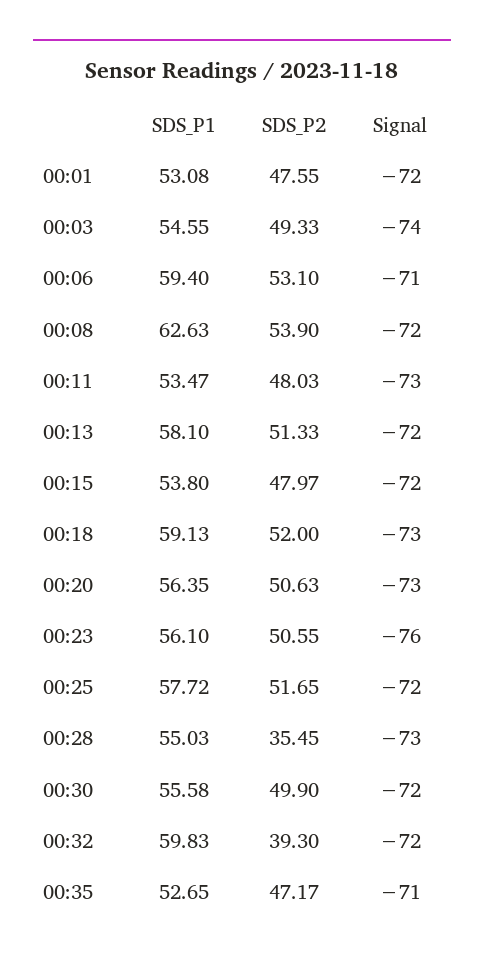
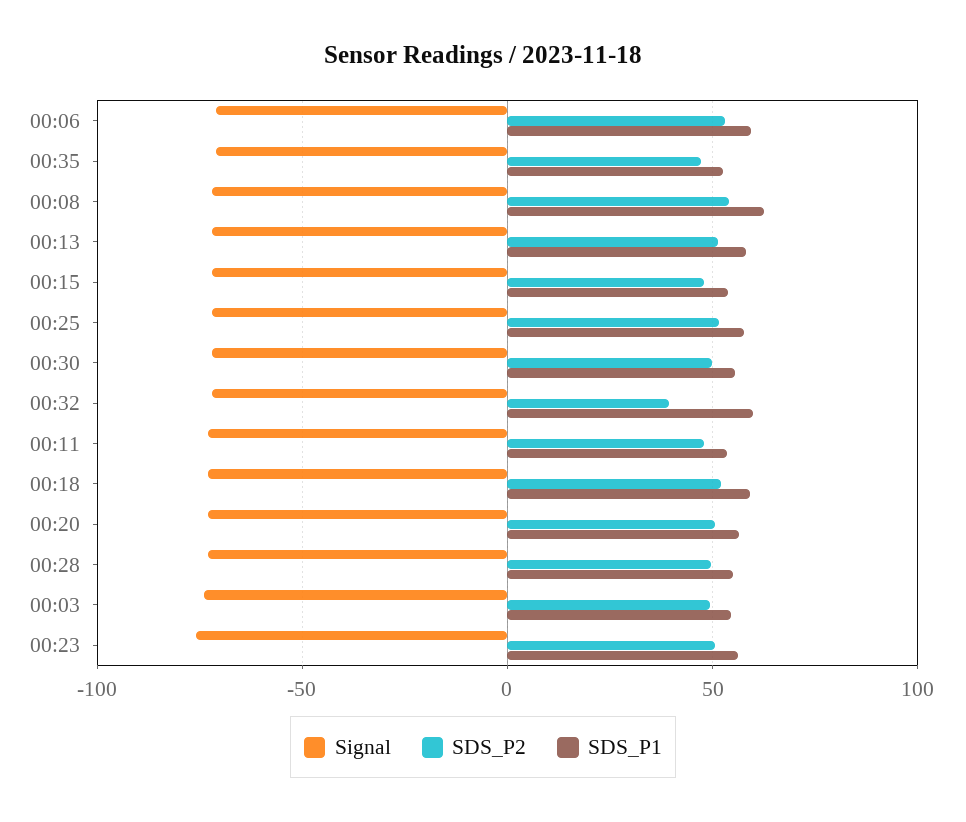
SDS_P1, 00:01: 53.08 -> none
SDS_P2, 00:01: 47.55 -> none
Signal, 00:01: -72 -> none
SDS_P2, 00:28: 35.45 -> 50

